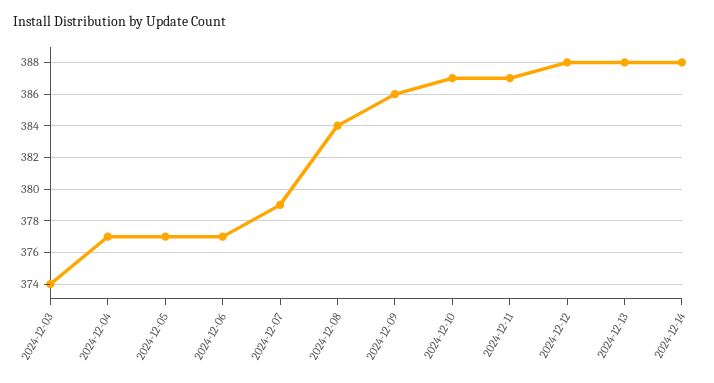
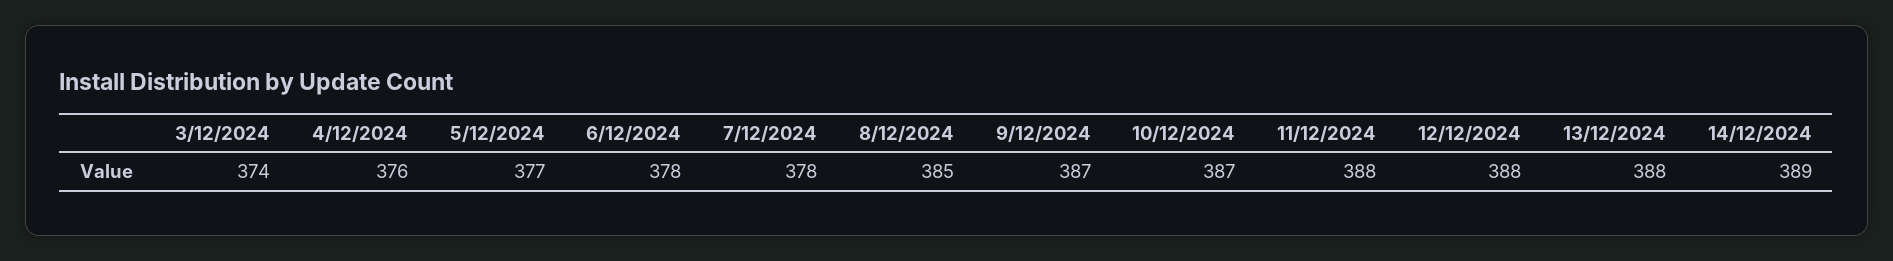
2024-12-04: 377 -> 376
2024-12-06: 377 -> 378
2024-12-07: 379 -> 378
2024-12-08: 384 -> 385
2024-12-09: 386 -> 387
2024-12-11: 387 -> 388
2024-12-14: 388 -> 389

